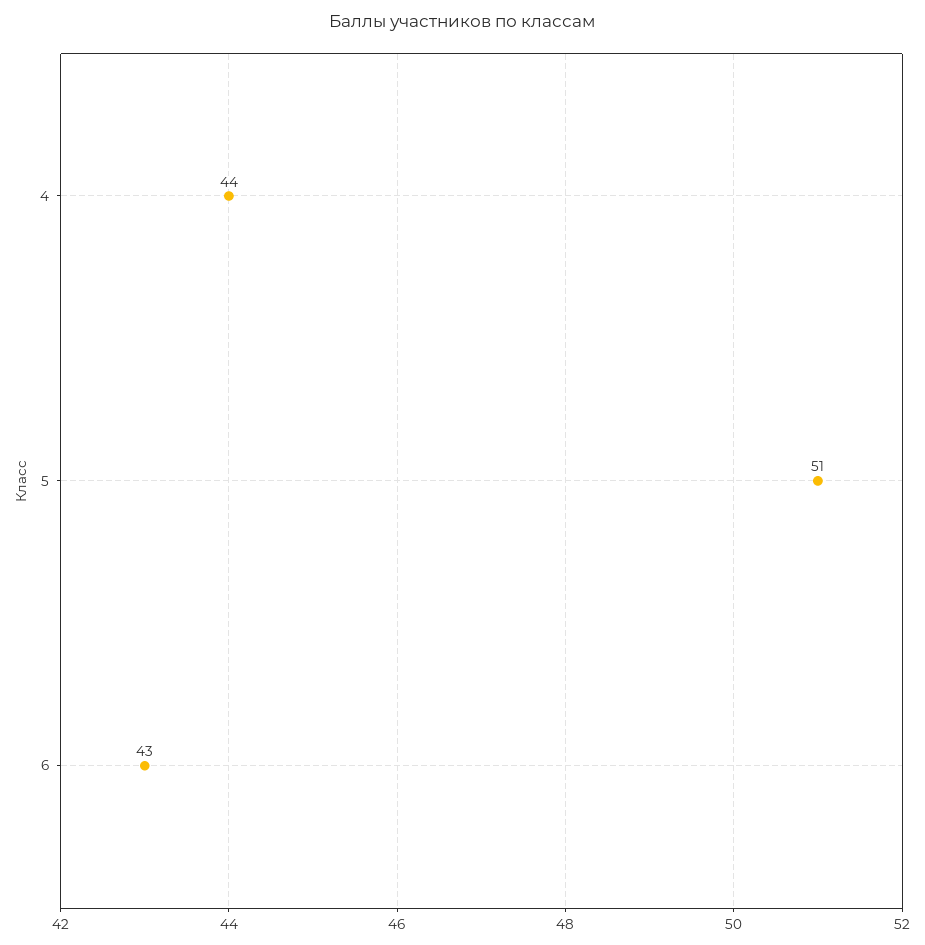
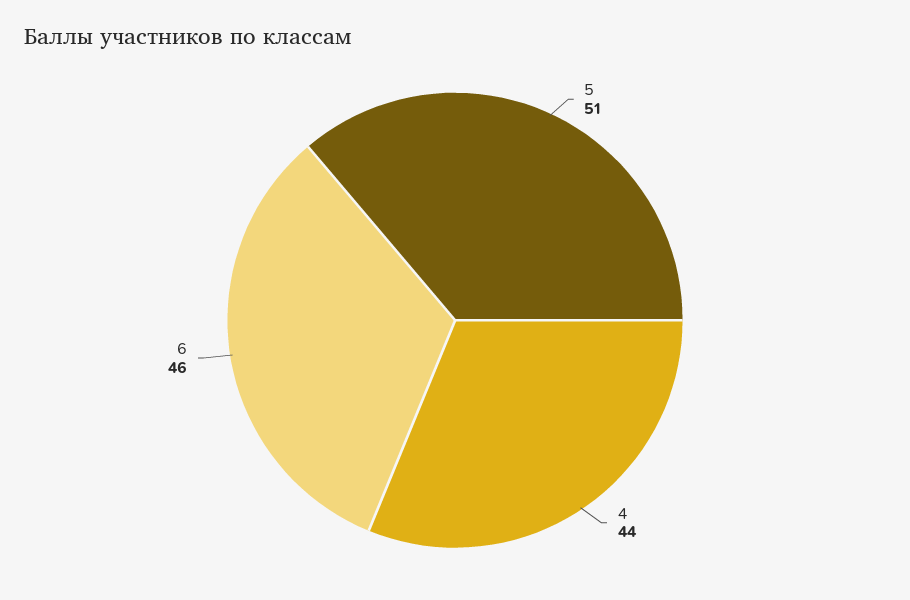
6: 43 -> 46

